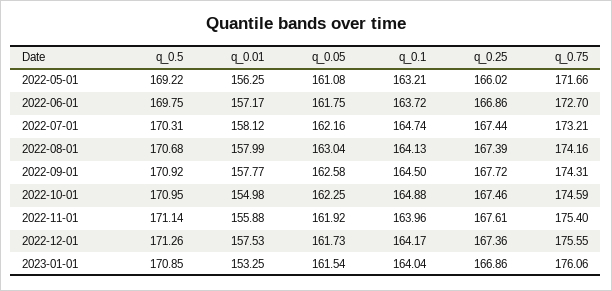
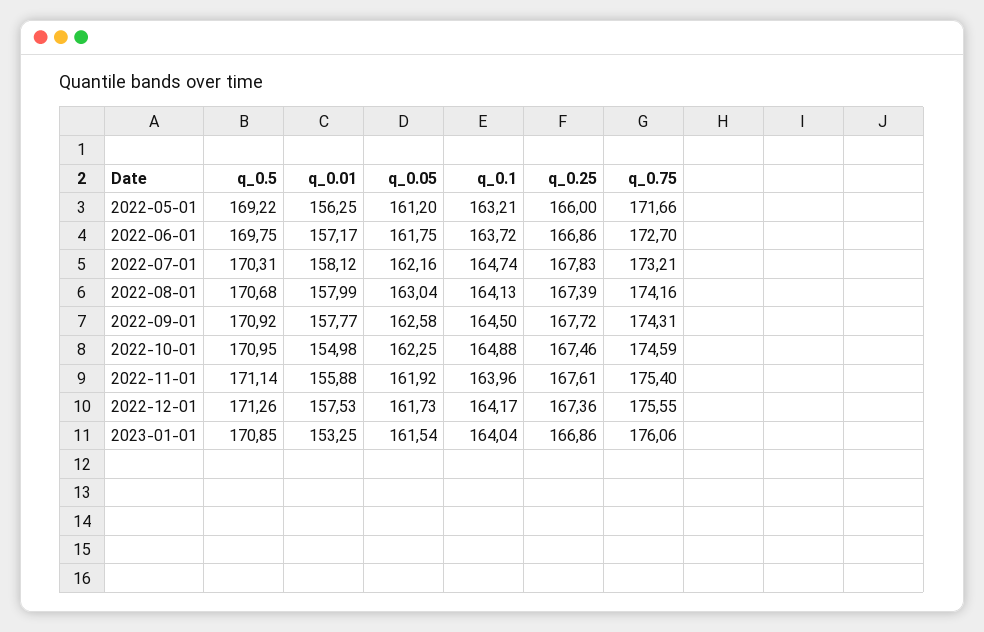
q_0.05, 2022-05-01: 161.08 -> 161.2
q_0.25, 2022-05-01: 166.02 -> 166
q_0.25, 2022-07-01: 167.44 -> 167.83

